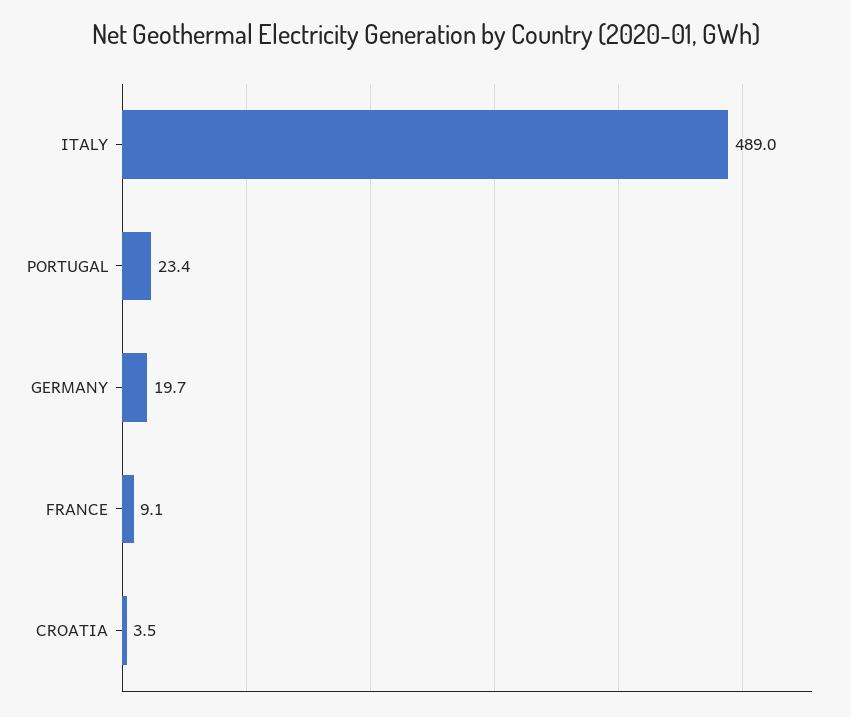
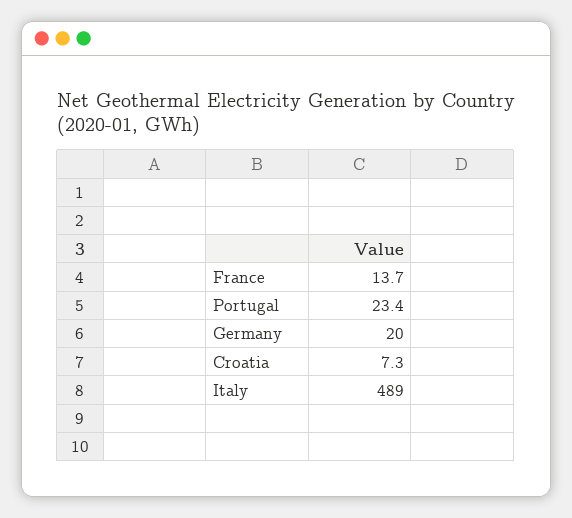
GERMANY: 19.7 -> 20
FRANCE: 9.1 -> 13.7
CROATIA: 3.5 -> 7.3

